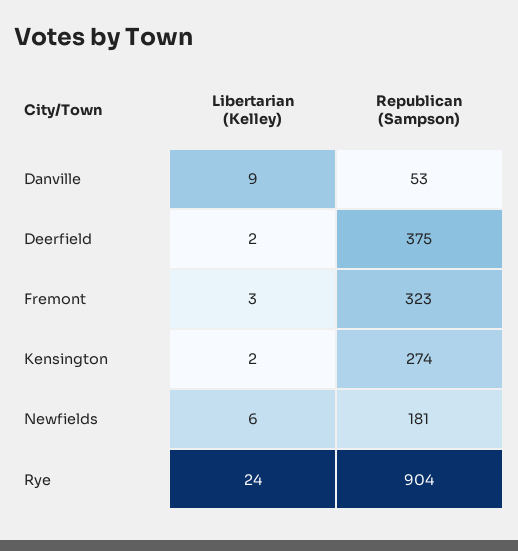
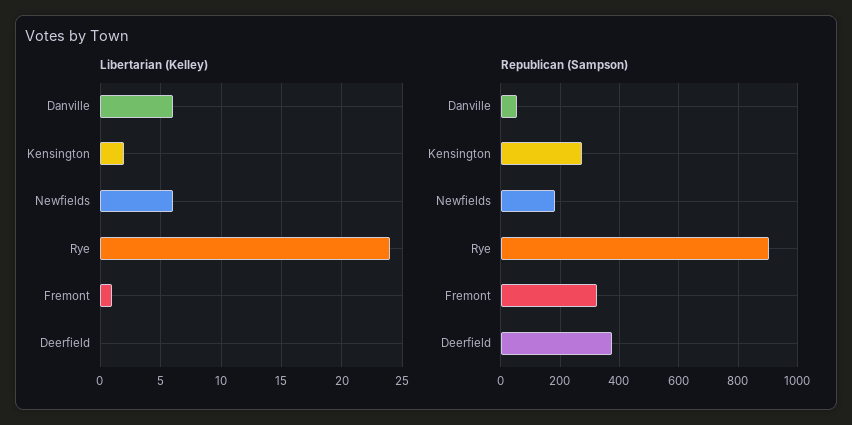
Libertarian (Kelley), Danville: 9 -> 6
Libertarian (Kelley), Deerfield: 2 -> 0
Libertarian (Kelley), Fremont: 3 -> 1

